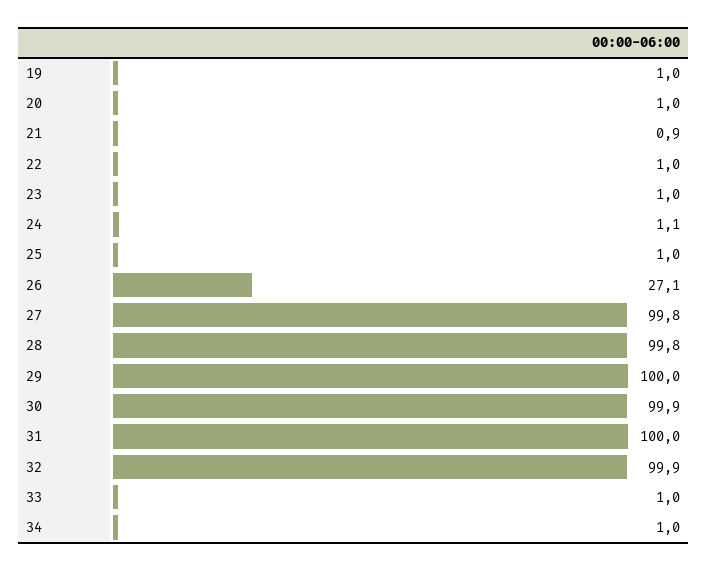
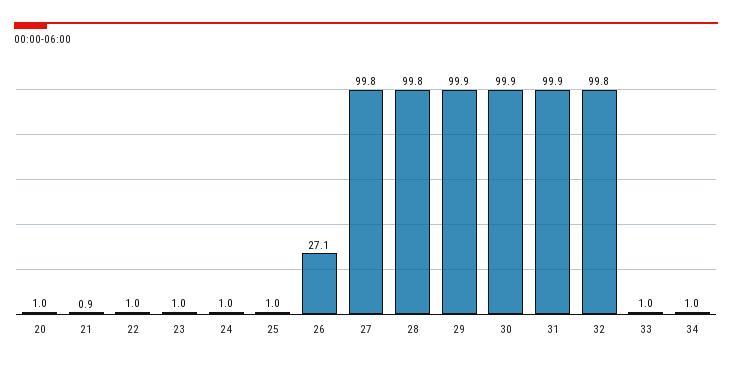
19: 1 -> none
24: 1.1 -> 1
29: 100 -> 99.9
31: 100 -> 99.9
32: 99.9 -> 99.8

